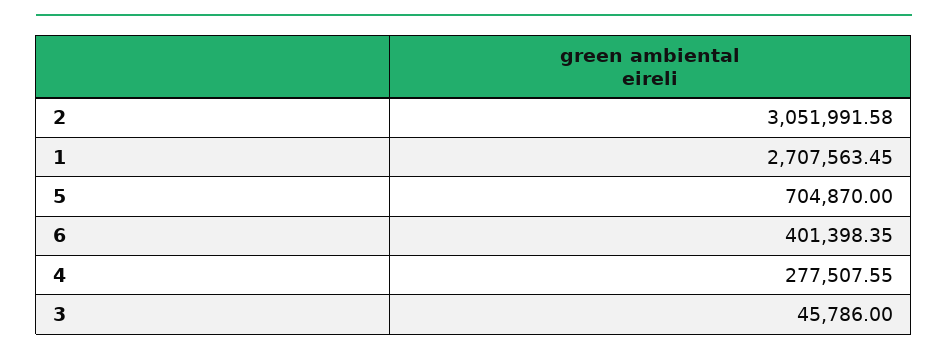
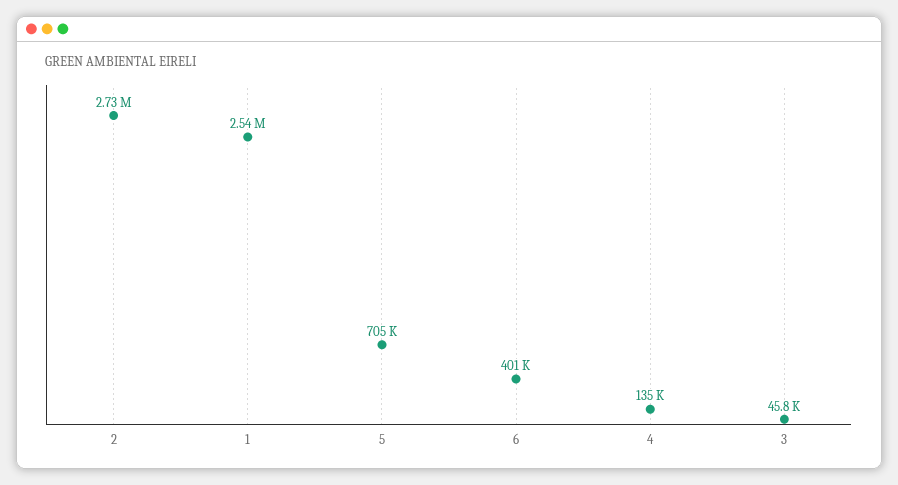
2: 3051991.58 -> 2730000
1: 2707563.45 -> 2540000
4: 277507.55 -> 135000

